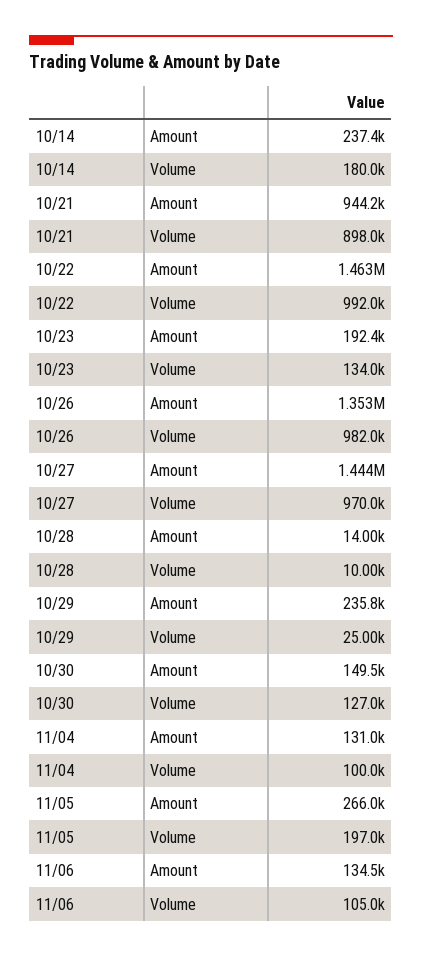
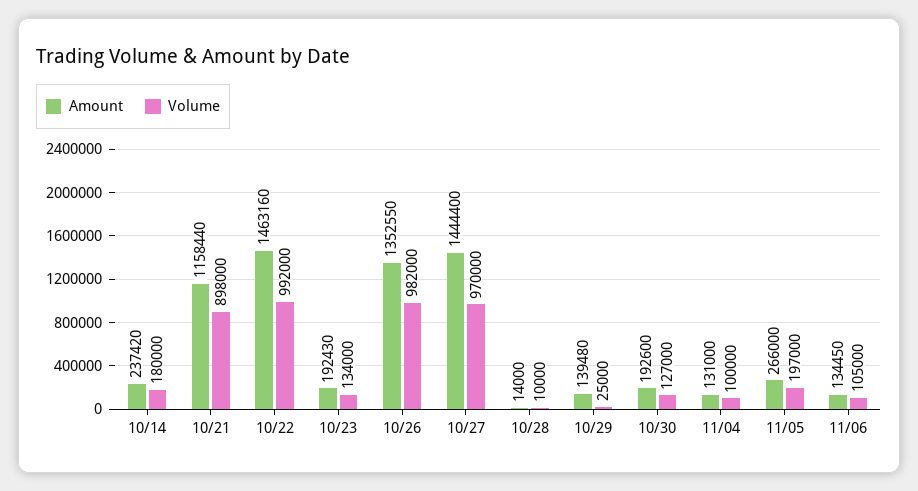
Amount, 10/21: 944200 -> 1158440
Amount, 10/29: 235800 -> 139480
Amount, 10/30: 149500 -> 192600

